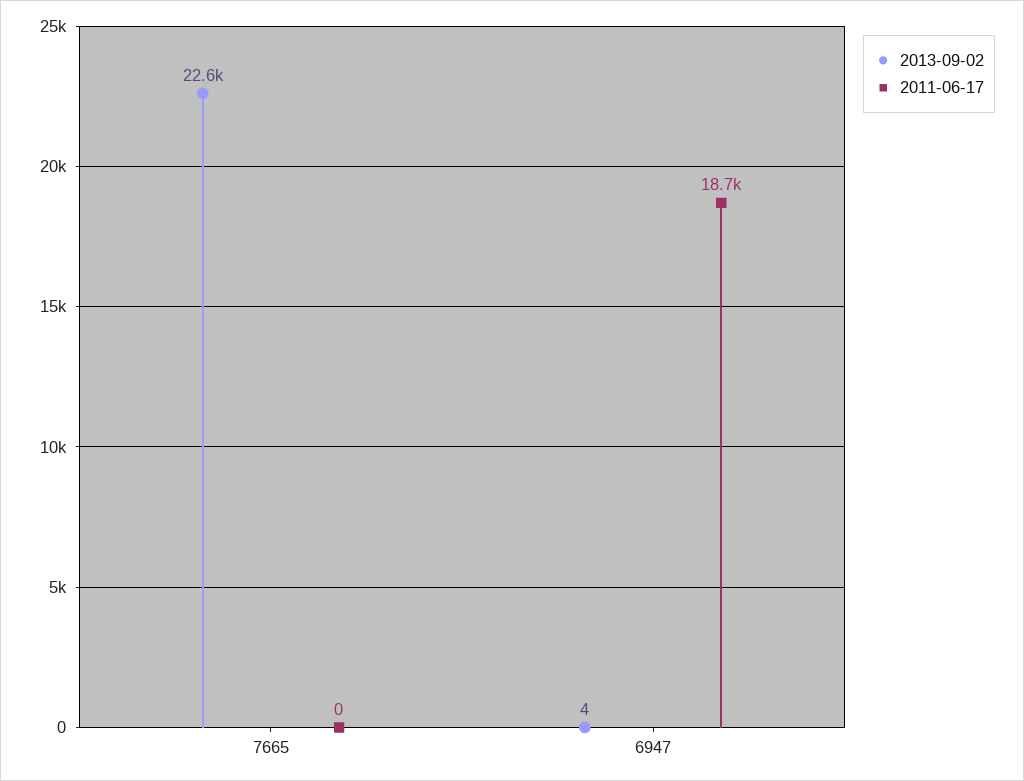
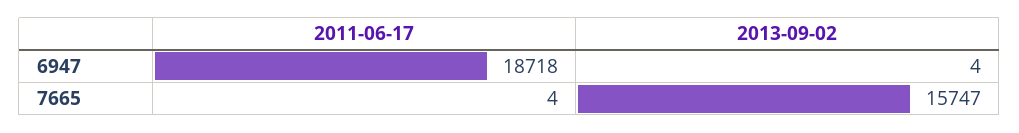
2013-09-02, 7665: 22600 -> 15747
2011-06-17, 7665: 0 -> 4

